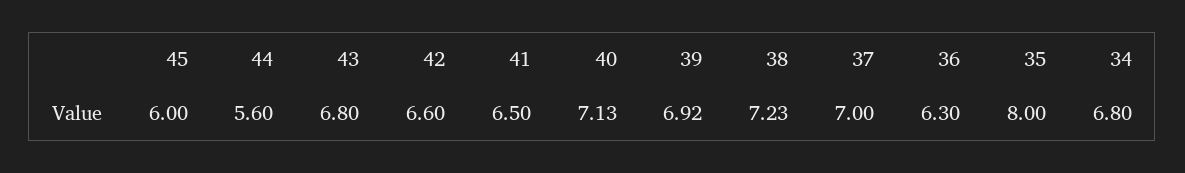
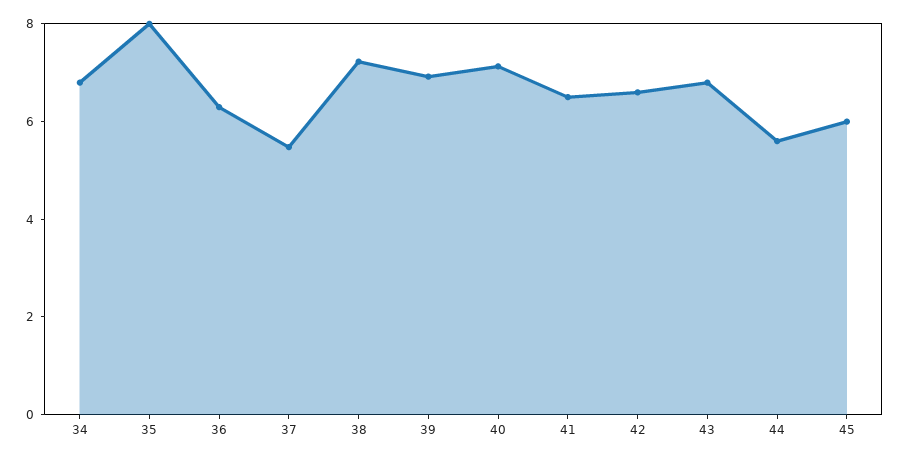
37: 7 -> 5.5

